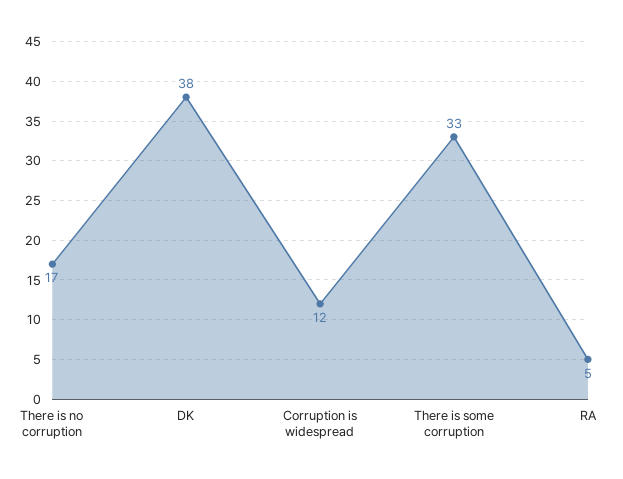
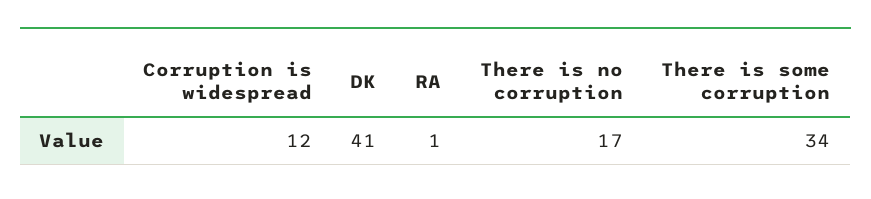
DK: 38 -> 41
There is some corruption: 33 -> 34
RA: 5 -> 1

